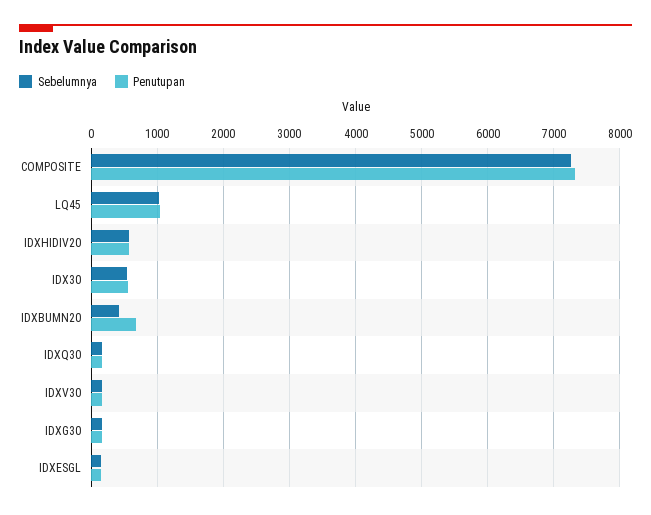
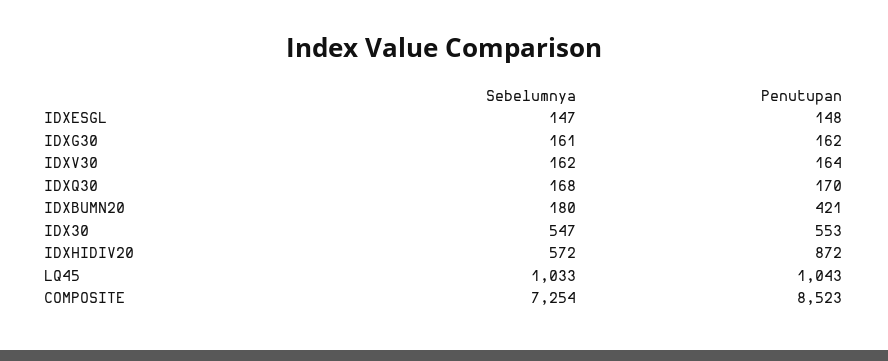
Penutupan, COMPOSITE: 7300 -> 8523
Penutupan, IDXHIDIV20: 600 -> 872
Sebelumnya, IDXBUMN20: 400 -> 180
Penutupan, IDXBUMN20: 700 -> 421

